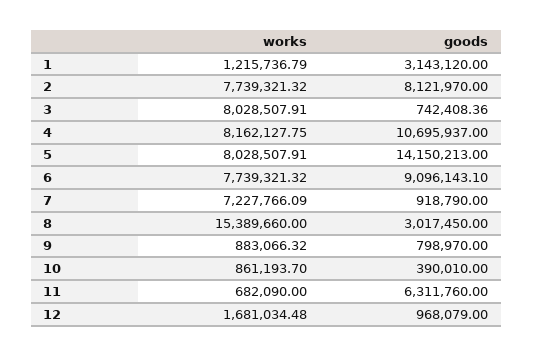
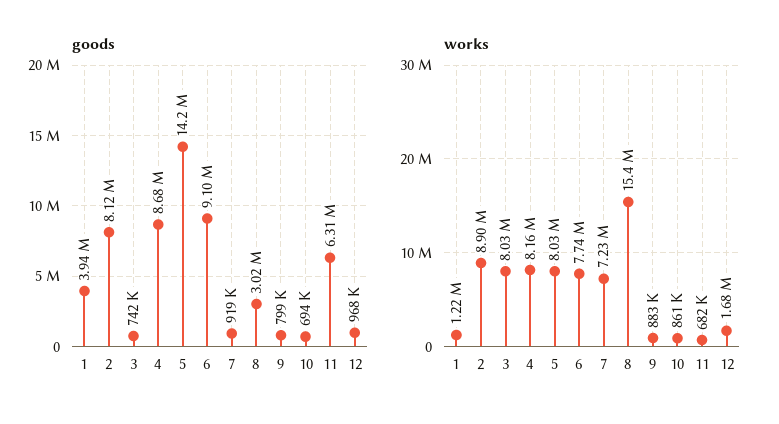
goods, 1: 3143120 -> 3940000
works, 2: 7739321.32 -> 8900000
goods, 4: 10695937 -> 8680000
goods, 10: 390010 -> 694000

